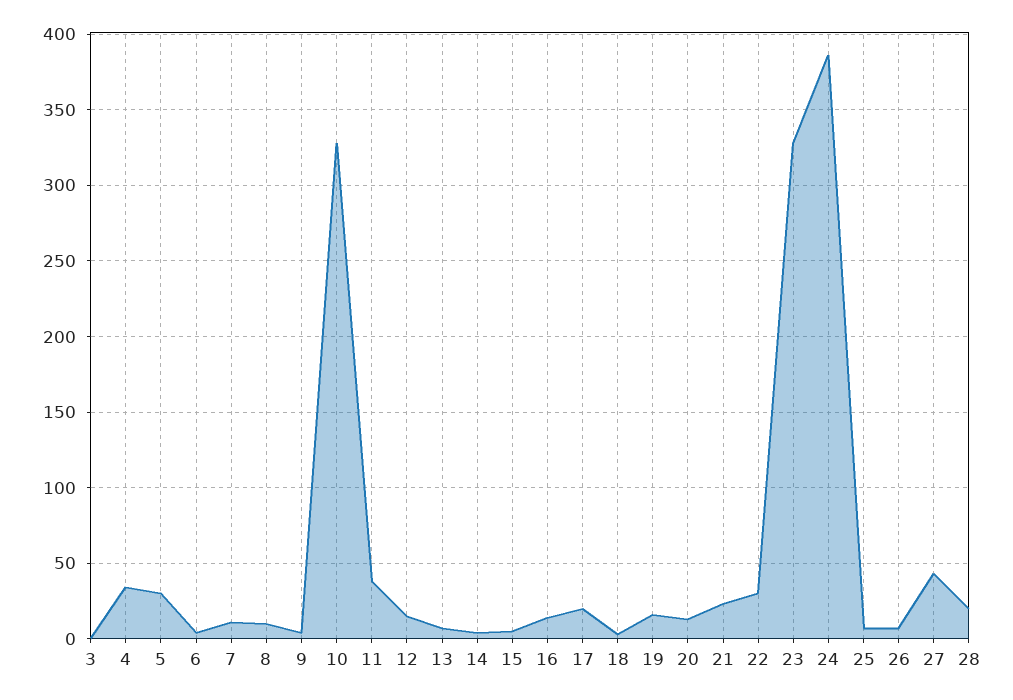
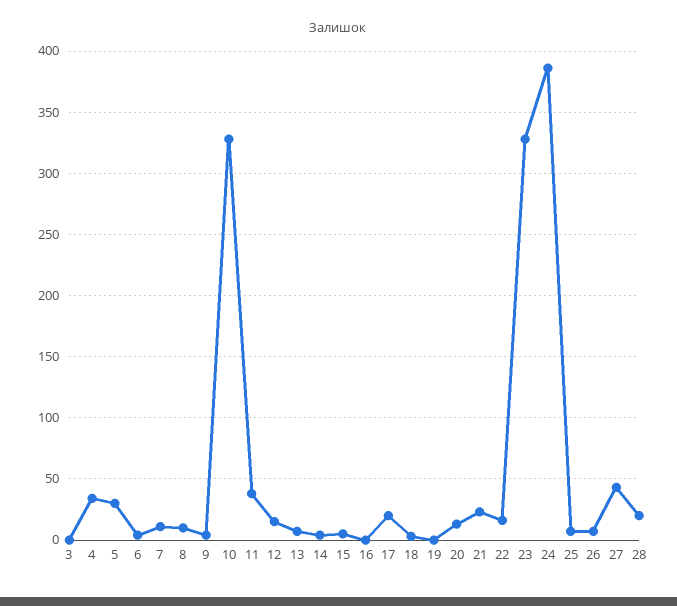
16: 15 -> 0
19: 15 -> 0
22: 30 -> 15

